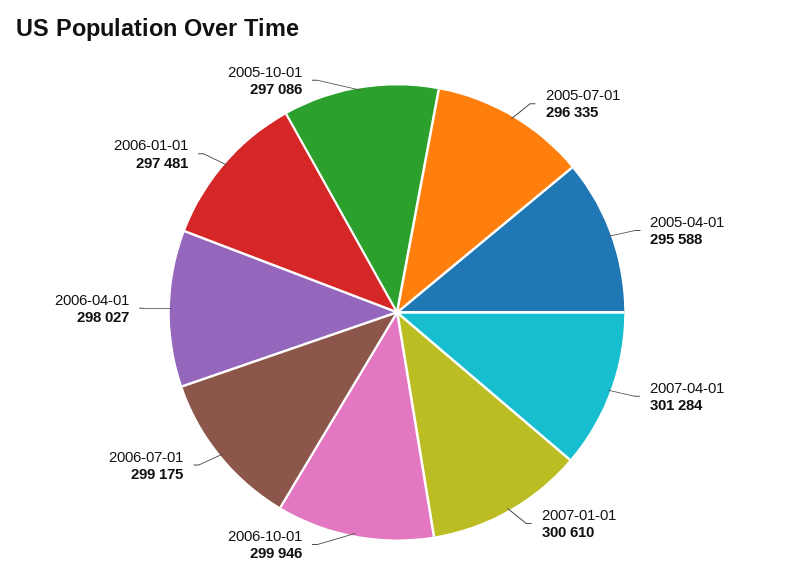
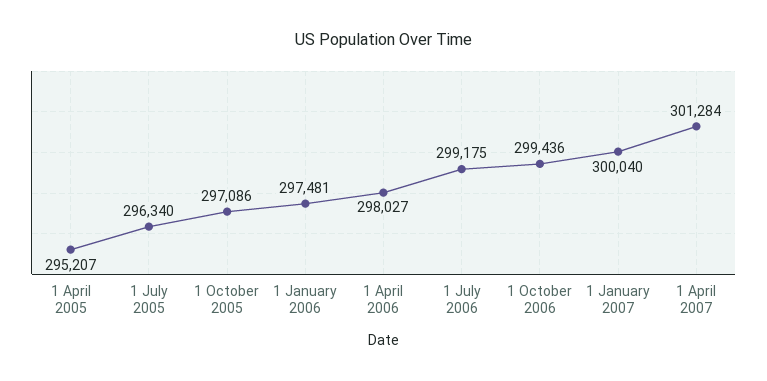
2005-07-01: 296335 -> 296340
2005-04-01: 295588 -> 295207
2007-01-01: 300610 -> 300040
2006-10-01: 299946 -> 299436

